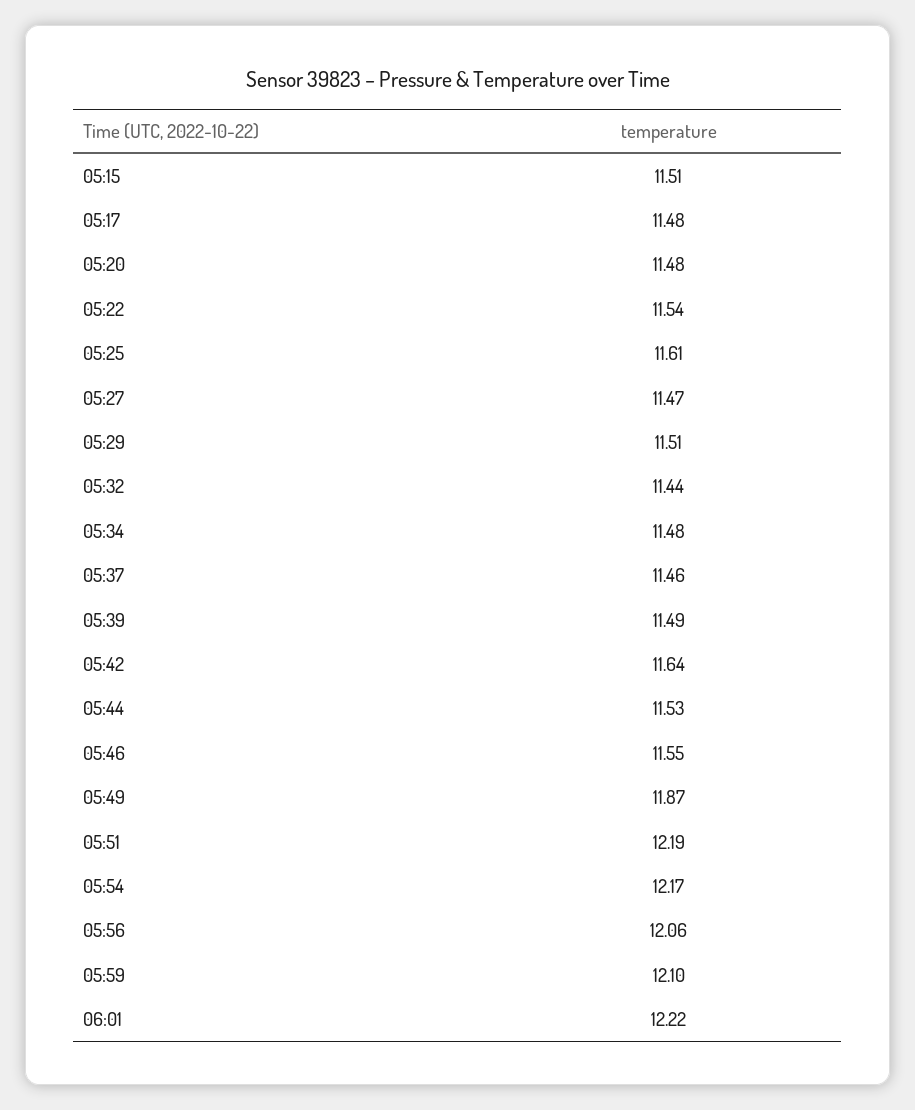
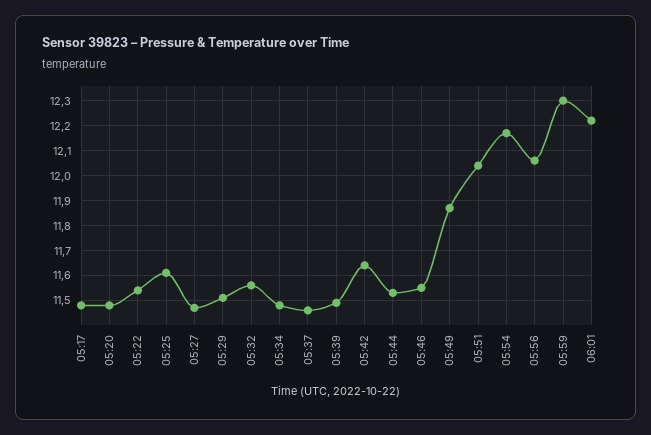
05:15: 11.51 -> none
05:32: 11.44 -> 11.55
05:51: 12.19 -> 12.05
05:59: 12.1 -> 12.3

